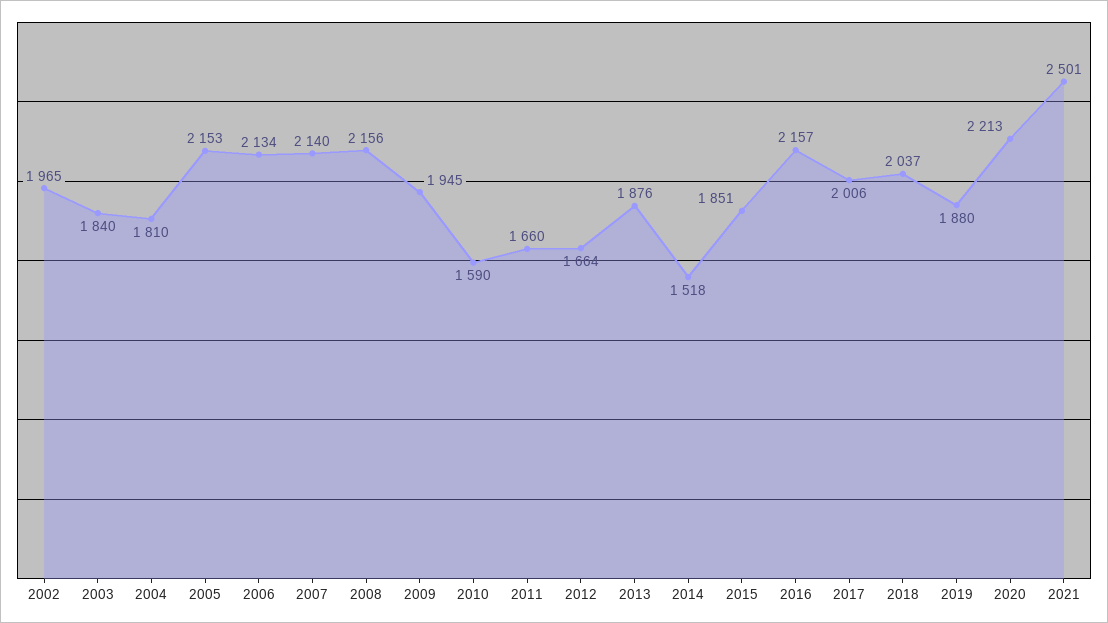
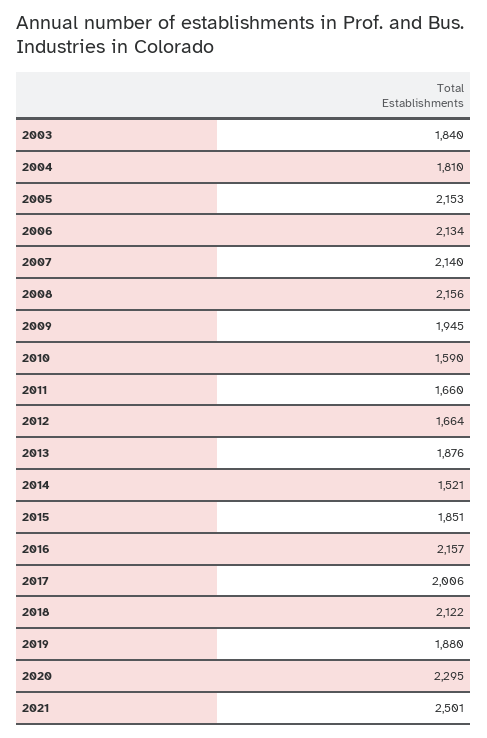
2002: 1965 -> none
2014: 1518 -> 1521
2018: 2037 -> 2122
2020: 2213 -> 2295

